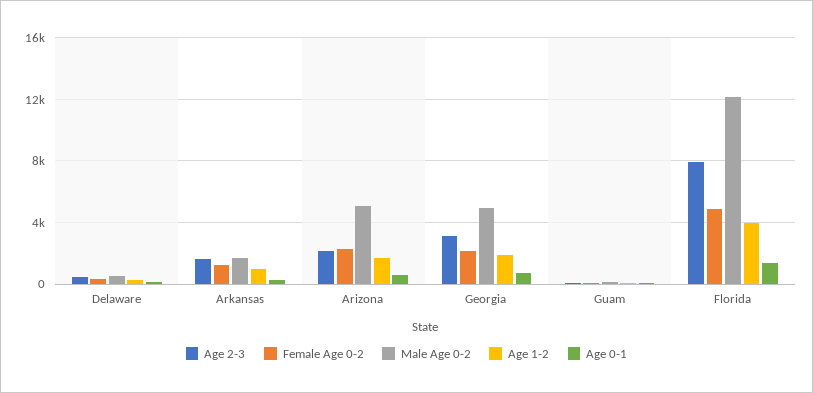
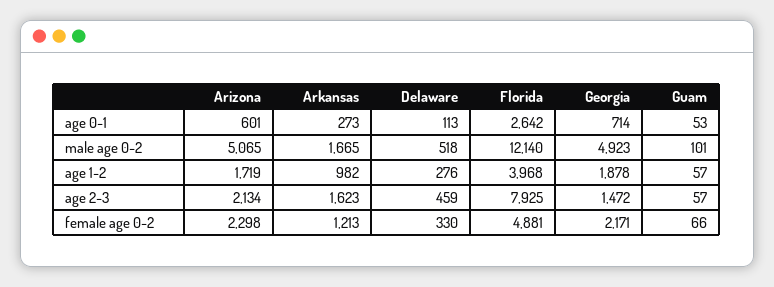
Age 2-3, Georgia: 3000 -> 1472
Age 0-1, Florida: 1500 -> 2642

